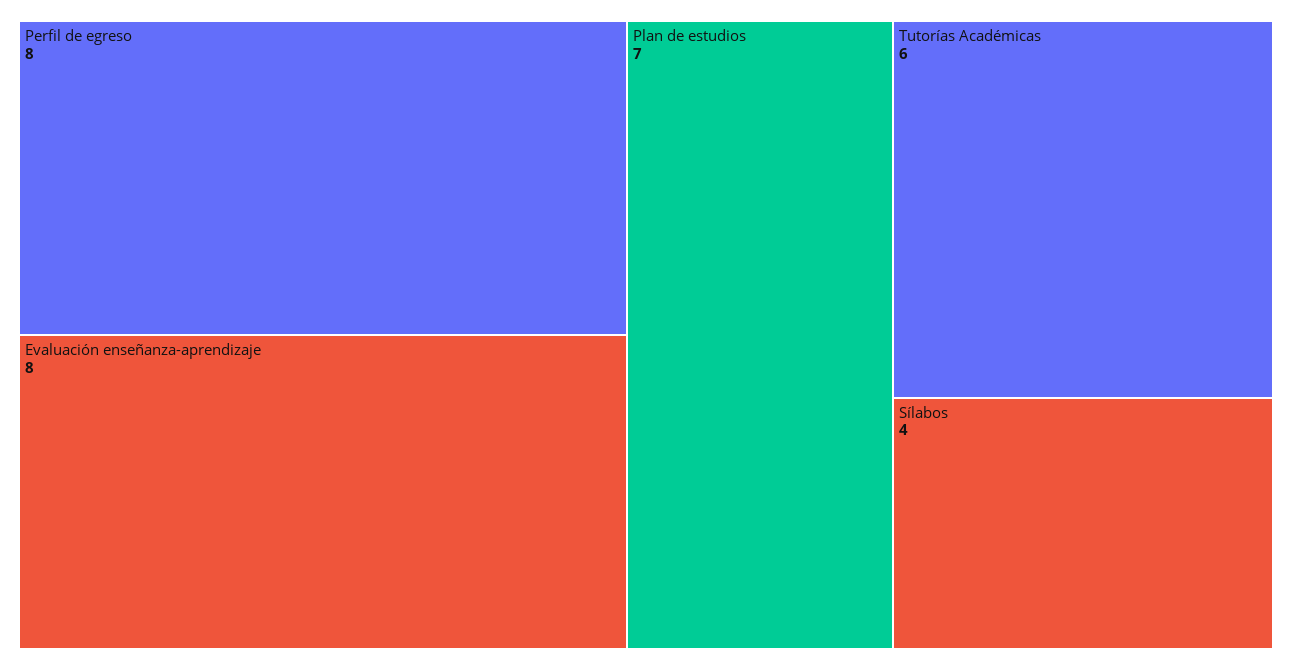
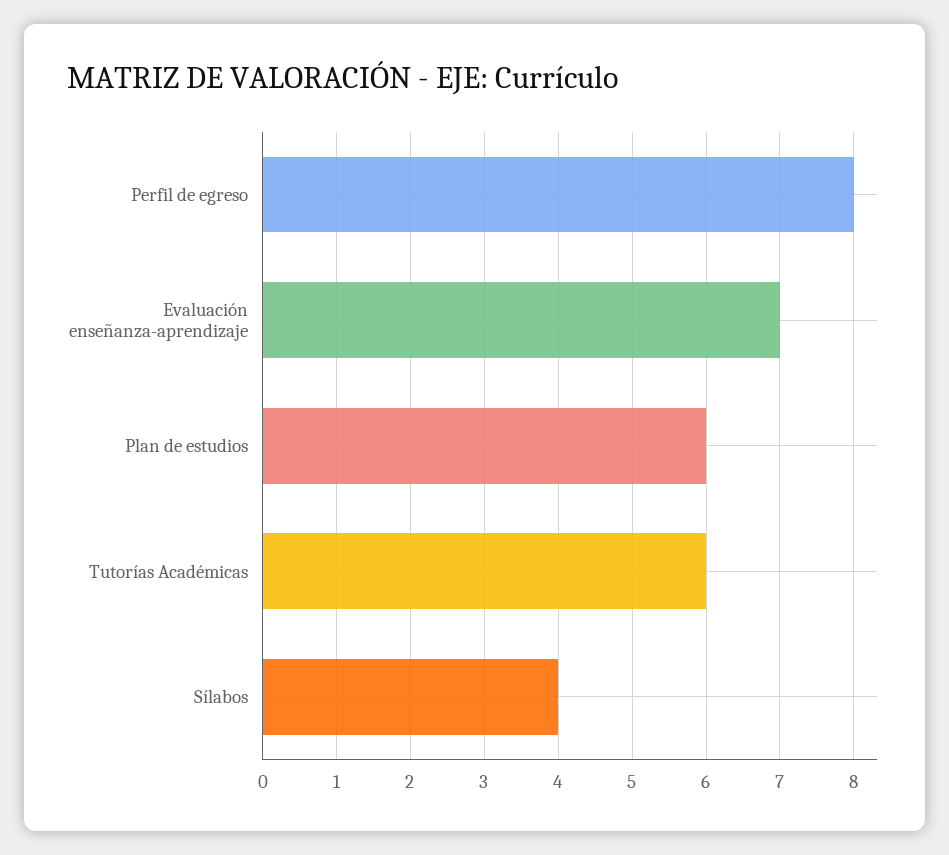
Evaluación enseñanza-aprendizaje: 8 -> 7
Plan de estudios: 7 -> 6

